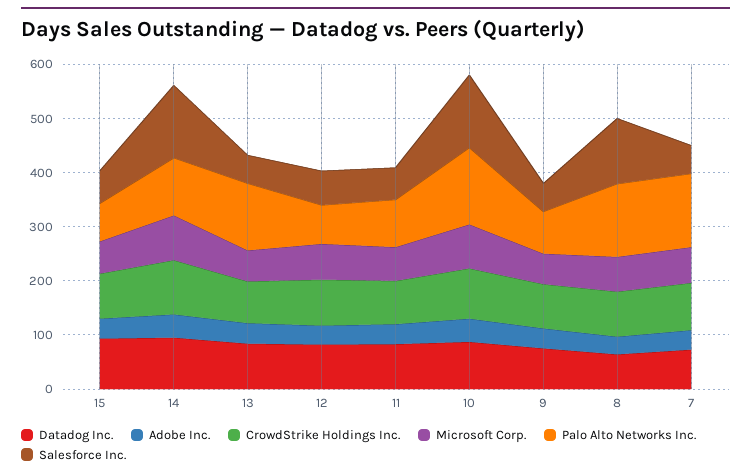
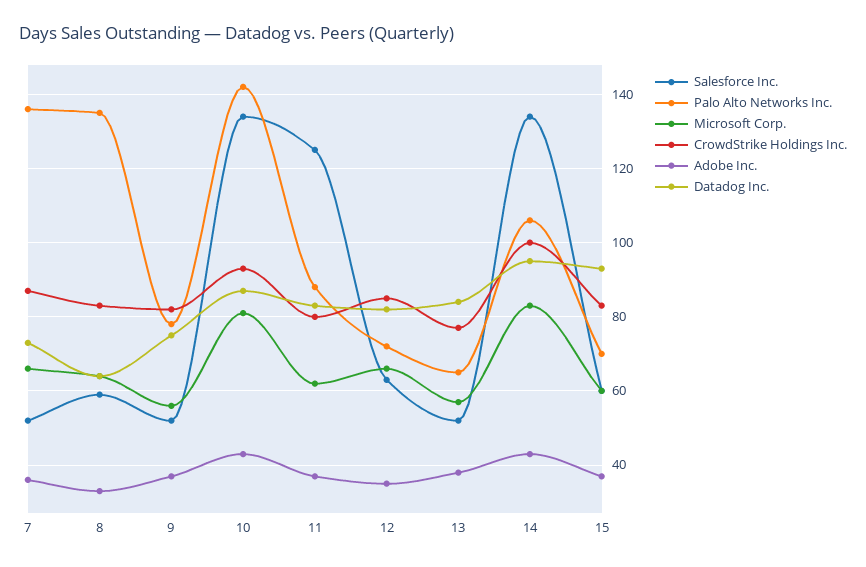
Palo Alto Networks Inc., 13: 120 -> 65
Salesforce Inc., 11: 60 -> 125
Salesforce Inc., 8: 120 -> 60

